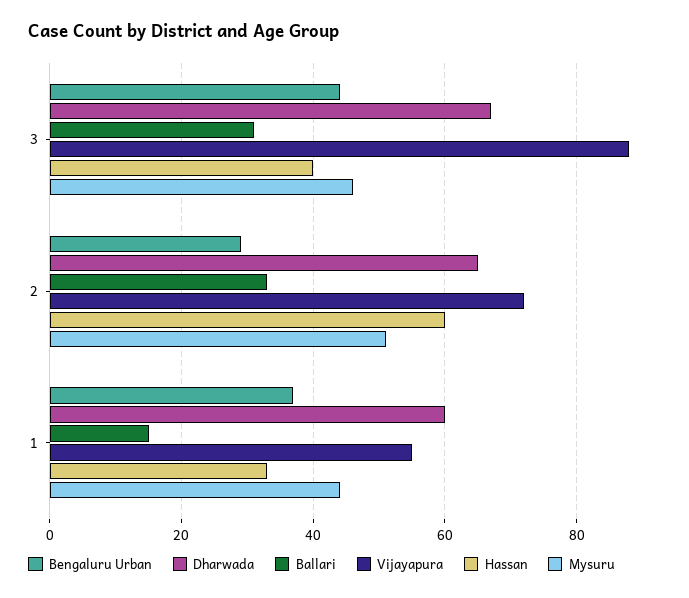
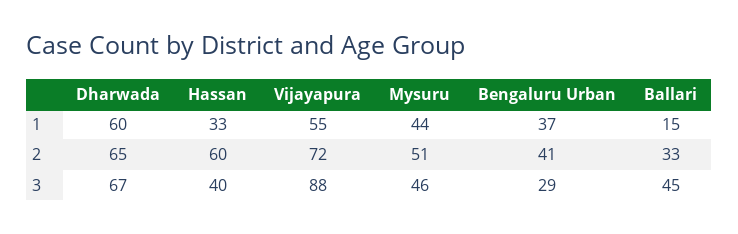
Bengaluru Urban, 3: 45 -> 29
Ballari, 3: 30 -> 45
Bengaluru Urban, 2: 30 -> 41

